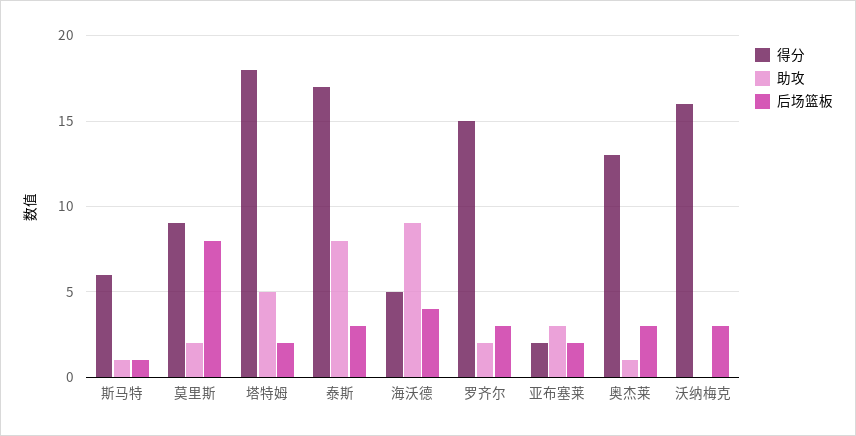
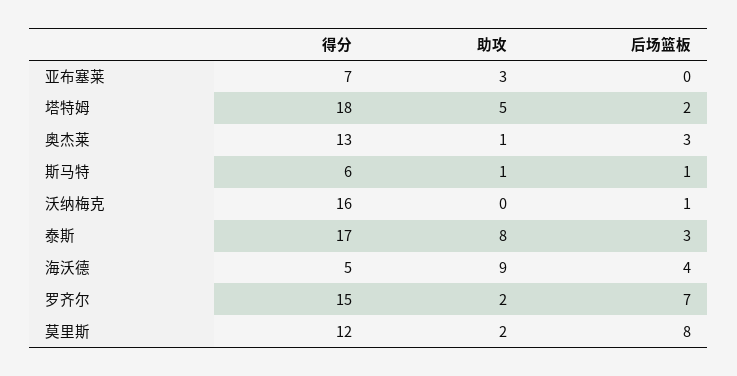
得分, 莫里斯: 9 -> 12
后场篮板, 罗齐尔: 3 -> 7
得分, 亚布塞莱: 2 -> 7
后场篮板, 亚布塞莱: 2 -> 0
后场篮板, 沃纳梅克: 3 -> 1

